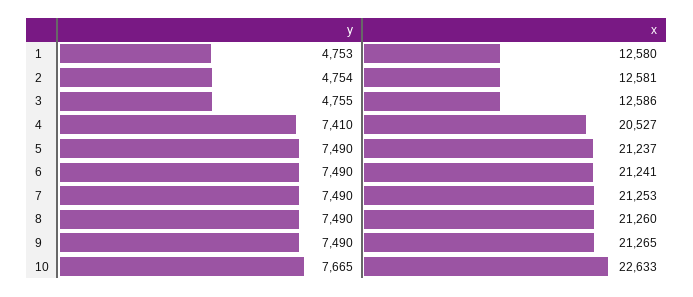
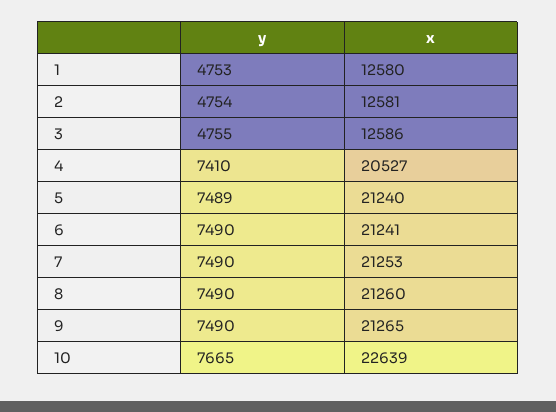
y, 5: 7490 -> 7489
x, 5: 21237 -> 21240
x, 10: 22633 -> 22639

